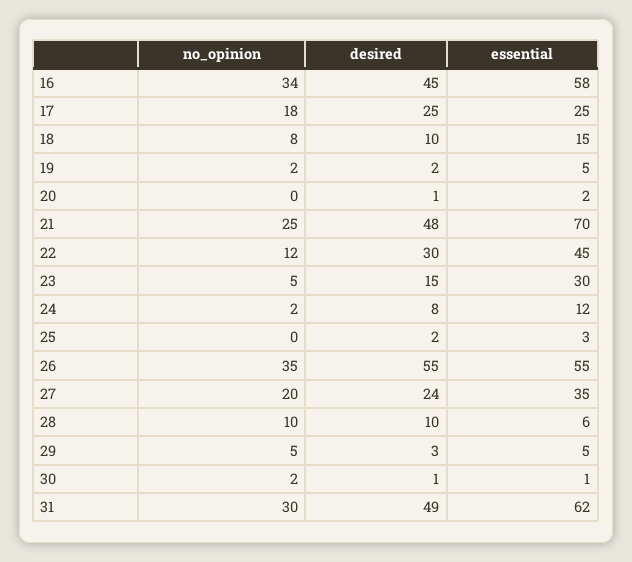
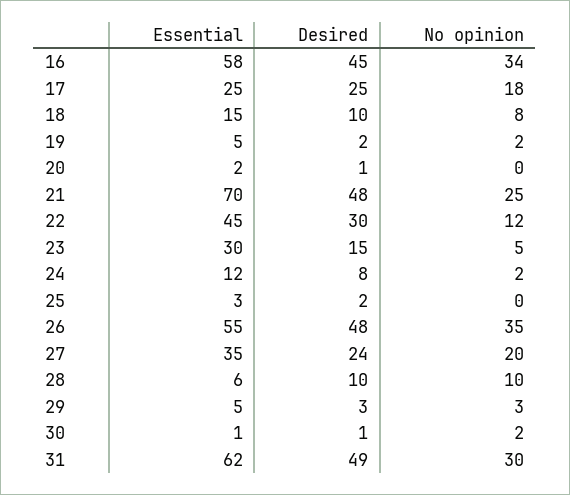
desired, 26: 55 -> 48
no_opinion, 29: 5 -> 3

